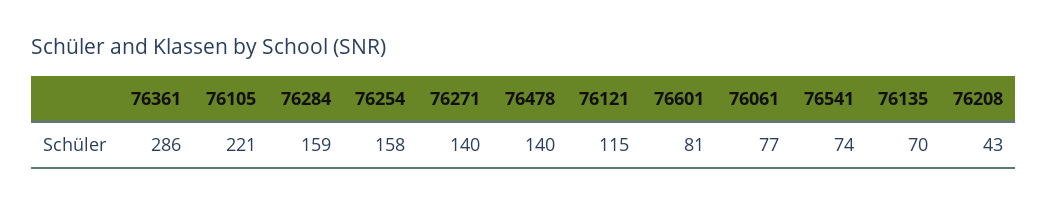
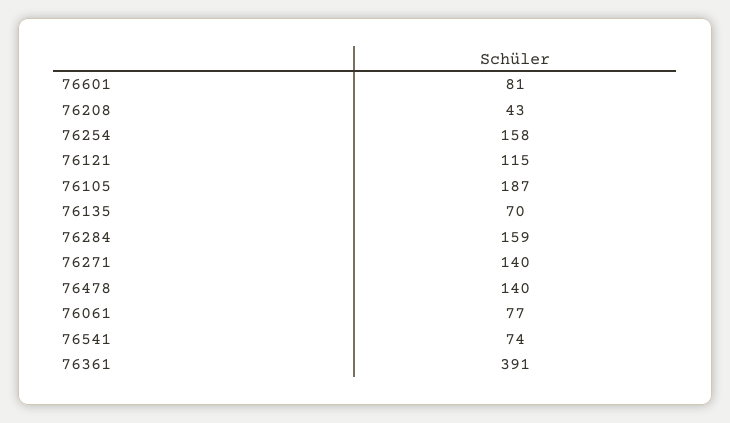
76361: 286 -> 391
76105: 221 -> 187

